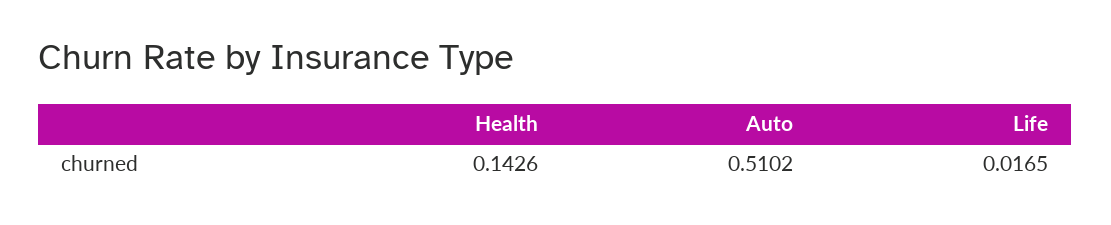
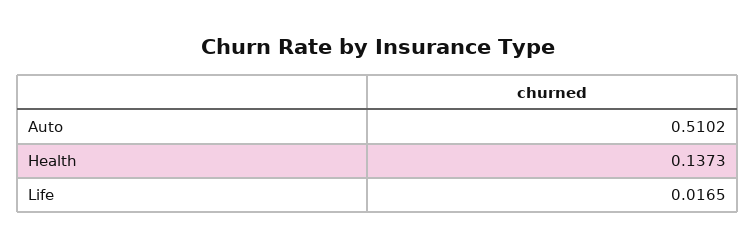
Health: 0.1426 -> 0.1373

